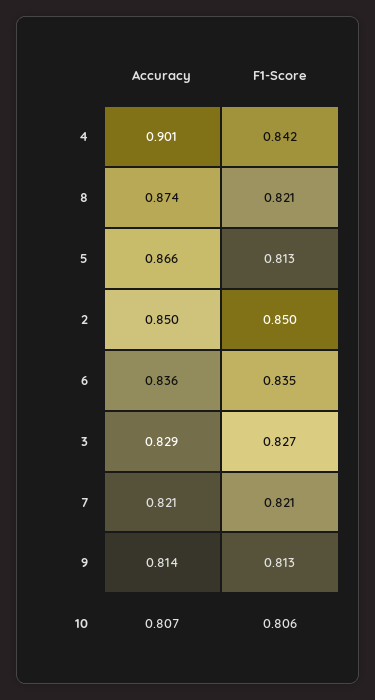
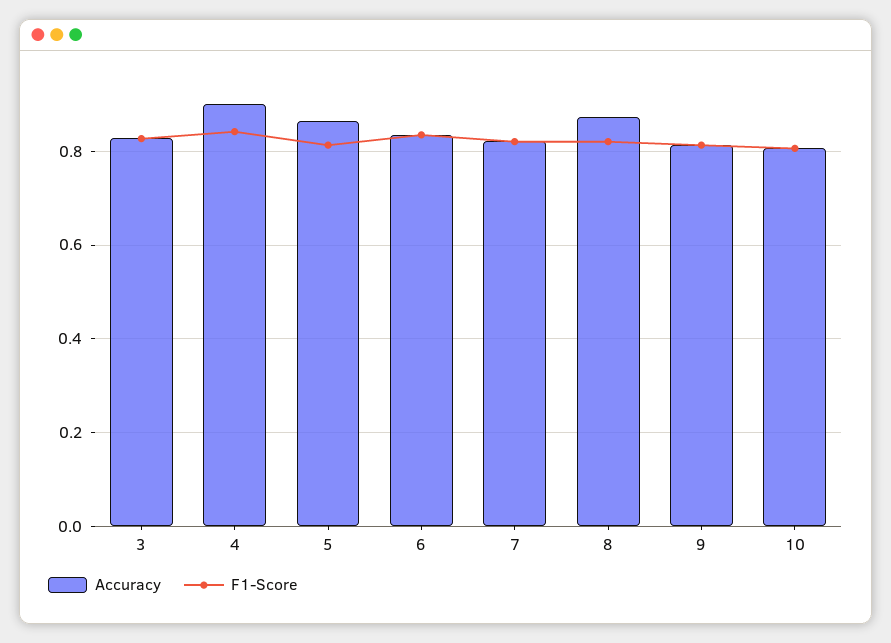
Accuracy, 2: 0.85 -> none
F1-Score, 2: 0.85 -> none

